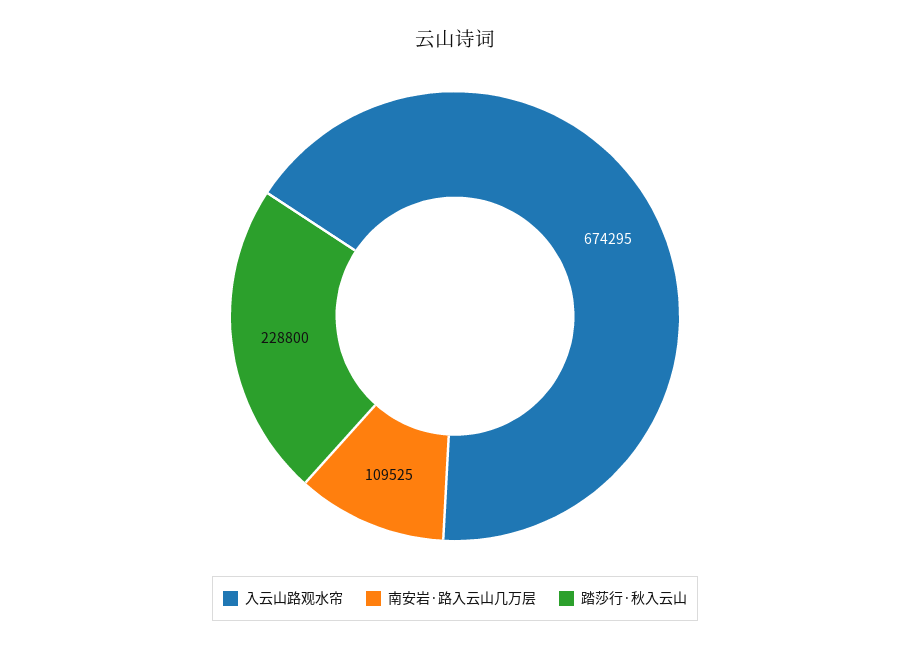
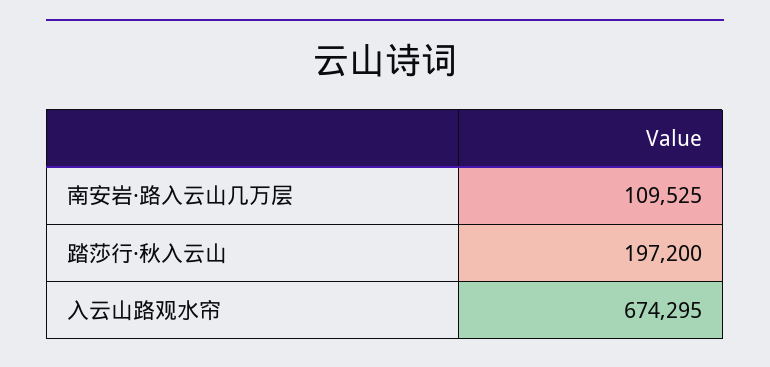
踏莎行·秋入云山: 228800 -> 197200

